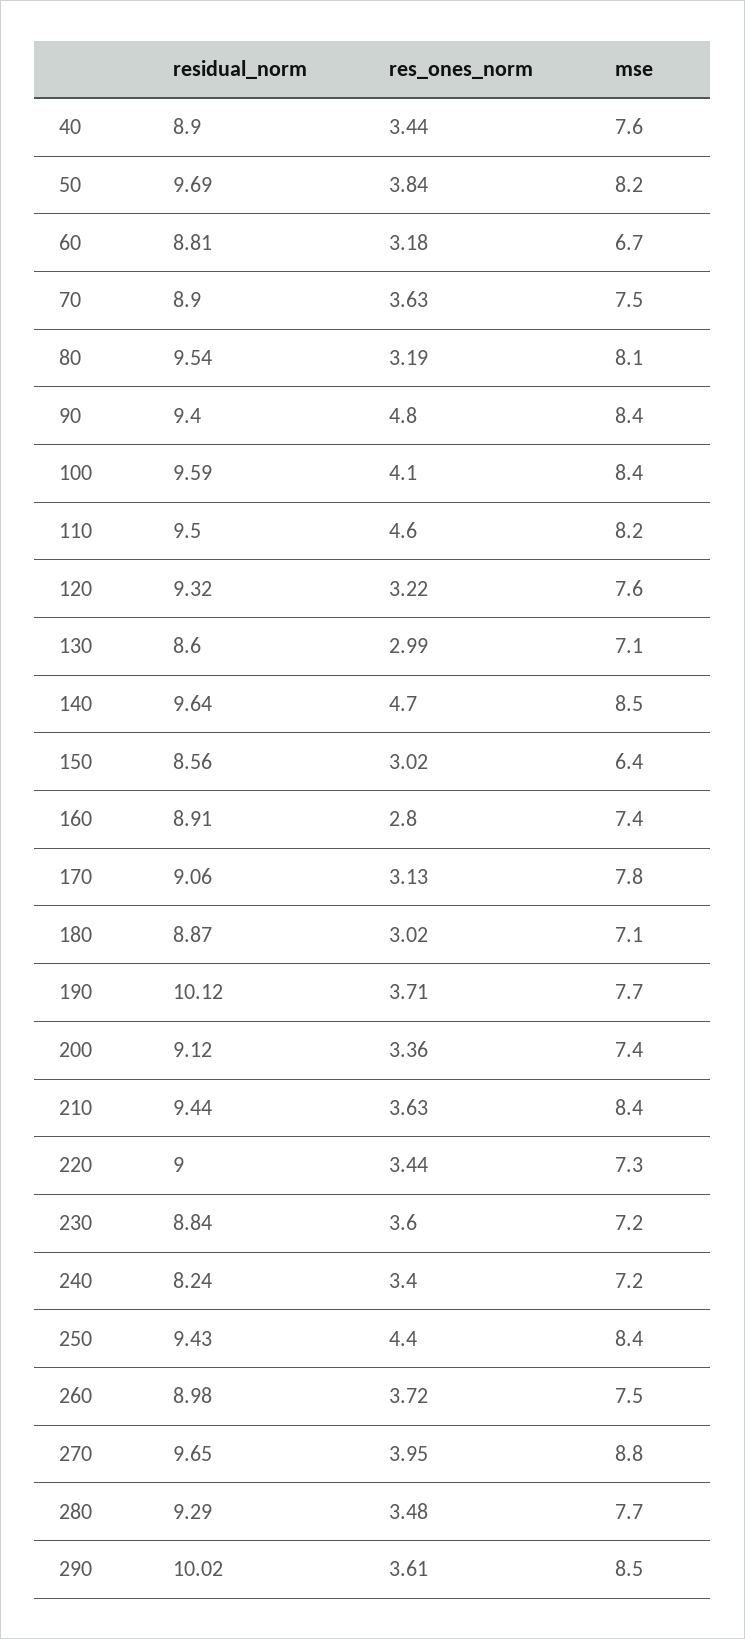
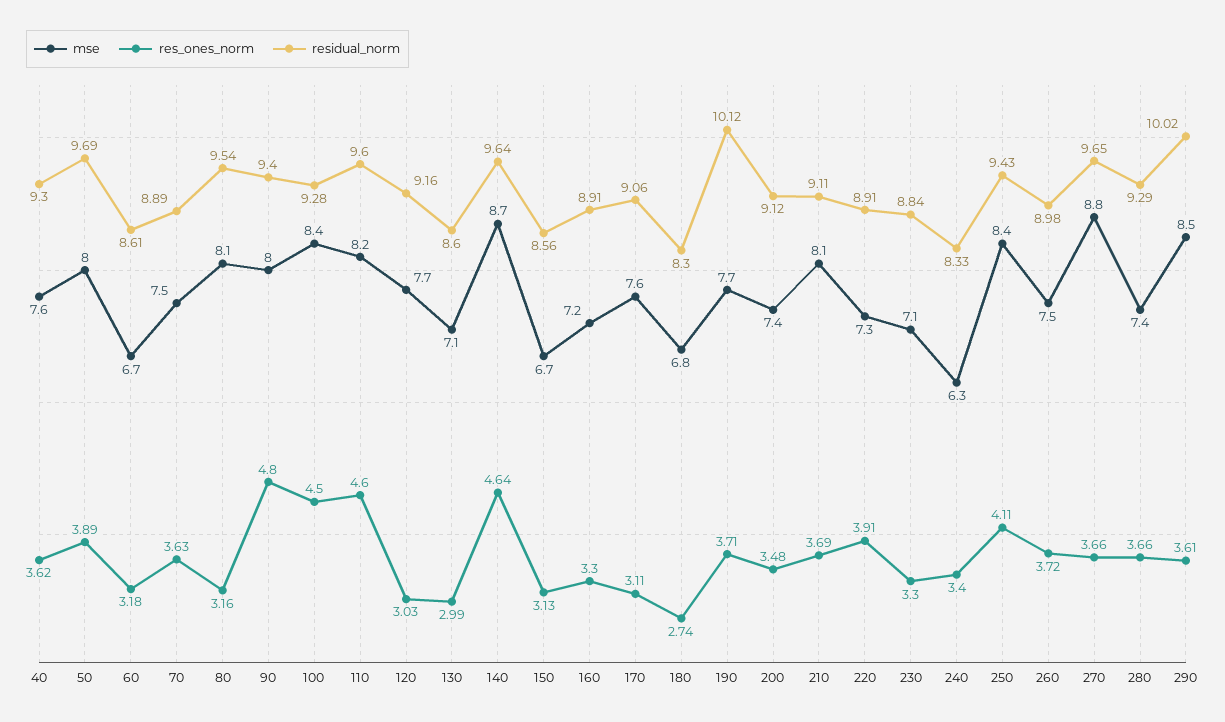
residual_norm, 40: 8.9 -> 9.3
res_ones_norm, 40: 3.44 -> 3.62
res_ones_norm, 50: 3.84 -> 3.89
mse, 50: 8.2 -> 8
residual_norm, 60: 8.81 -> 8.61
residual_norm, 70: 8.9 -> 8.89
res_ones_norm, 80: 3.19 -> 3.16
mse, 90: 8.4 -> 8
residual_norm, 100: 9.59 -> 9.28
res_ones_norm, 100: 4.1 -> 4.5
residual_norm, 110: 9.5 -> 9.6
residual_norm, 120: 9.32 -> 9.16
res_ones_norm, 120: 3.22 -> 3.03
mse, 120: 7.6 -> 7.7
res_ones_norm, 140: 4.7 -> 4.64
mse, 140: 8.5 -> 8.7
res_ones_norm, 150: 3.02 -> 3.13
mse, 150: 6.4 -> 6.7
res_ones_norm, 160: 2.8 -> 3.3
mse, 160: 7.4 -> 7.2
res_ones_norm, 170: 3.13 -> 3.11
mse, 170: 7.8 -> 7.6
residual_norm, 180: 8.87 -> 8.3
res_ones_norm, 180: 3.02 -> 2.74
mse, 180: 7.1 -> 6.8
res_ones_norm, 200: 3.36 -> 3.48
residual_norm, 210: 9.44 -> 9.11
res_ones_norm, 210: 3.63 -> 3.69
mse, 210: 8.4 -> 8.1
residual_norm, 220: 9 -> 8.91
res_ones_norm, 220: 3.44 -> 3.91
res_ones_norm, 230: 3.6 -> 3.3
mse, 230: 7.2 -> 7.1
residual_norm, 240: 8.24 -> 8.33
mse, 240: 7.2 -> 6.3
res_ones_norm, 250: 4.4 -> 4.11
res_ones_norm, 270: 3.95 -> 3.66
res_ones_norm, 280: 3.48 -> 3.66
mse, 280: 7.7 -> 7.4

